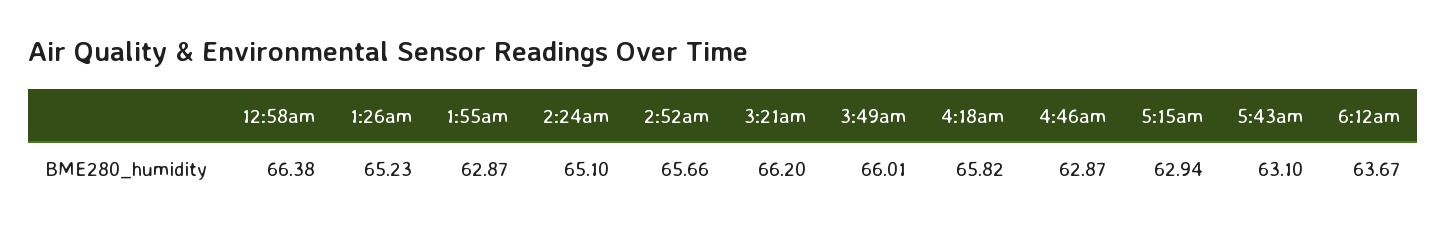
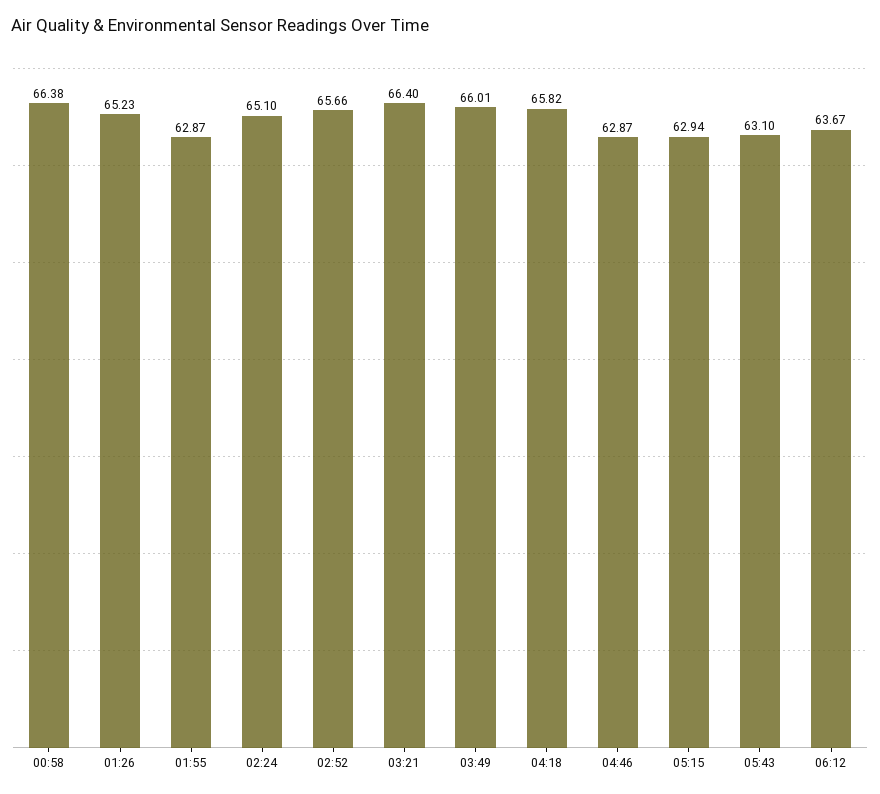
3:21am: 66.2 -> 66.4

